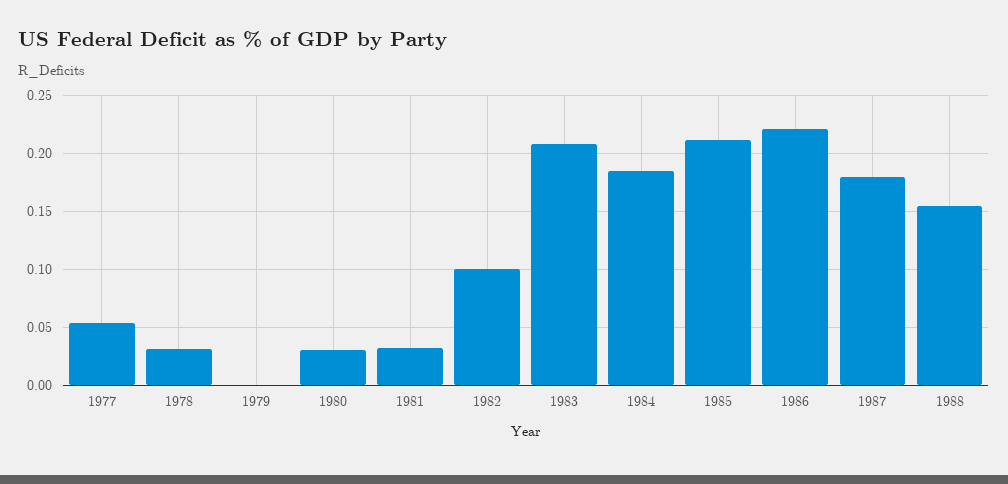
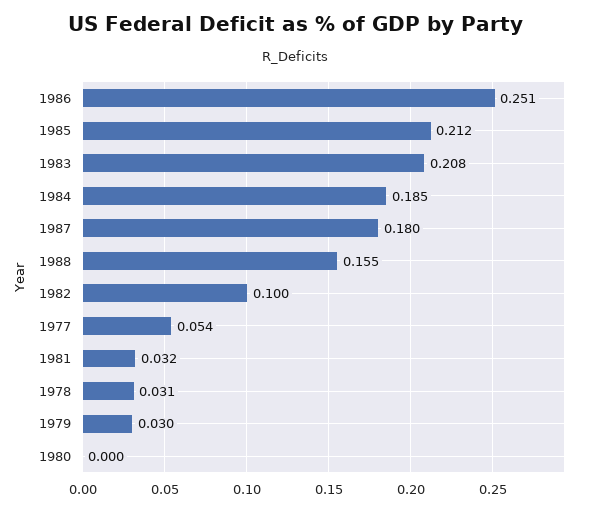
1979: 0 -> 0.03
1980: 0.03 -> 0
1986: 0.22 -> 0.251

